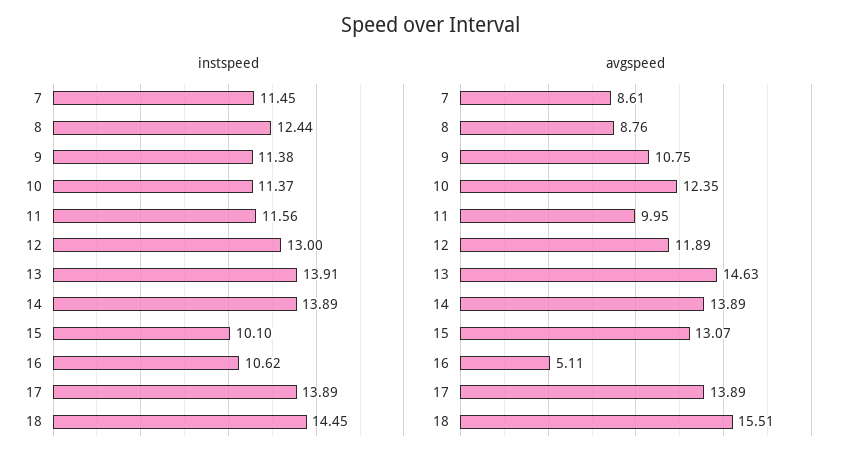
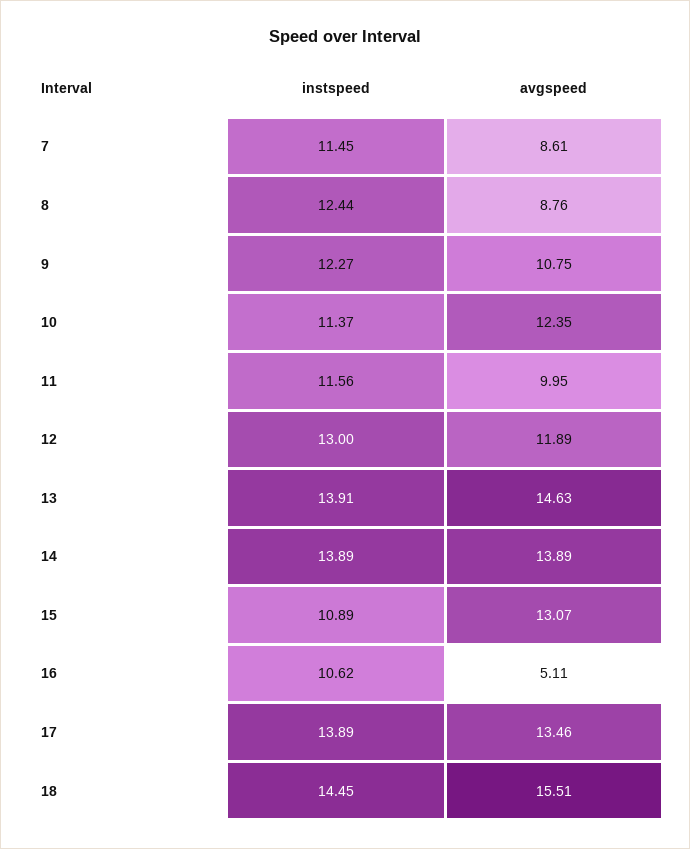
instspeed, 9: 11.38 -> 12.27
instspeed, 15: 10.1 -> 10.89
avgspeed, 17: 13.89 -> 13.46

